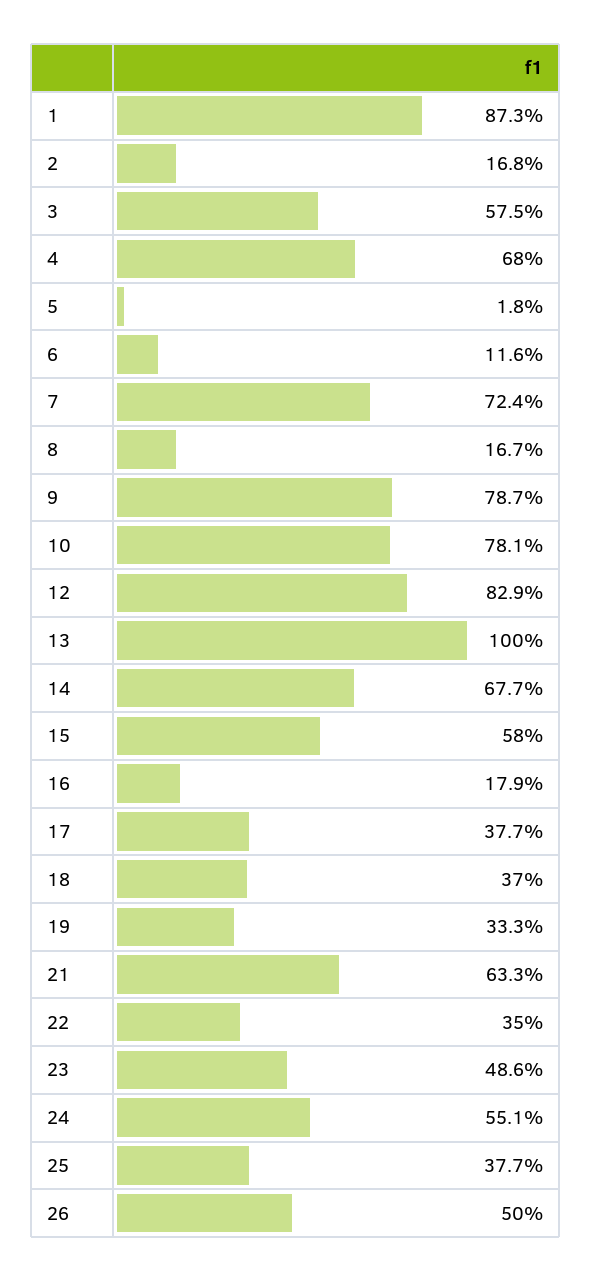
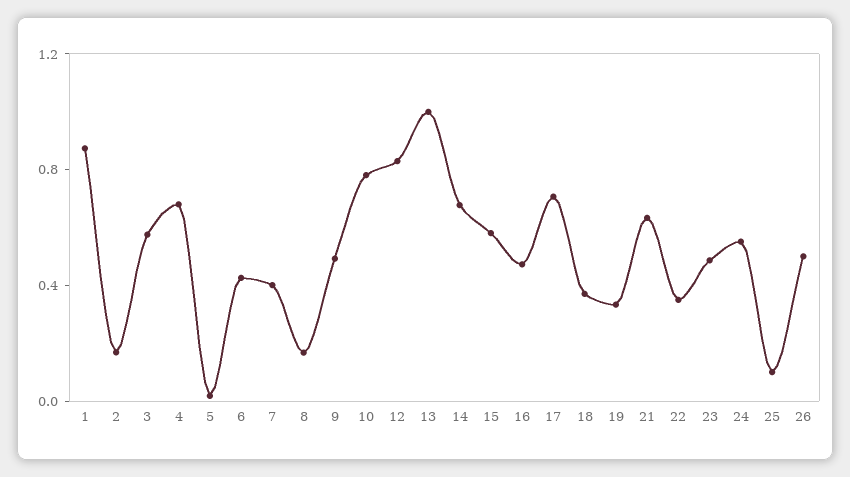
6: 0.116 -> 0.4
7: 0.724 -> 0.4
9: 0.787 -> 0.5
16: 0.179 -> 0.5
17: 0.377 -> 0.7
25: 0.377 -> 0.1

